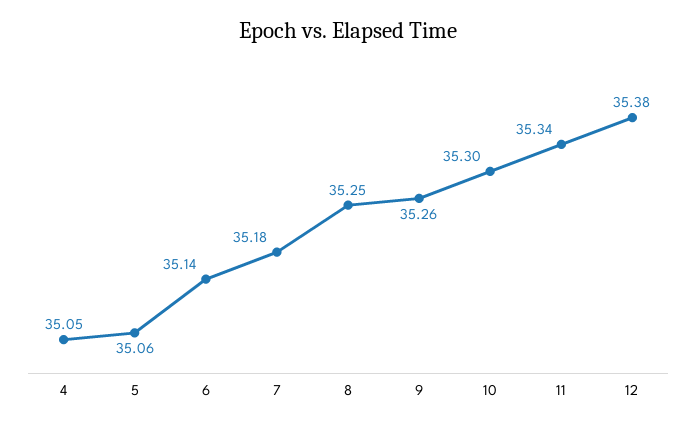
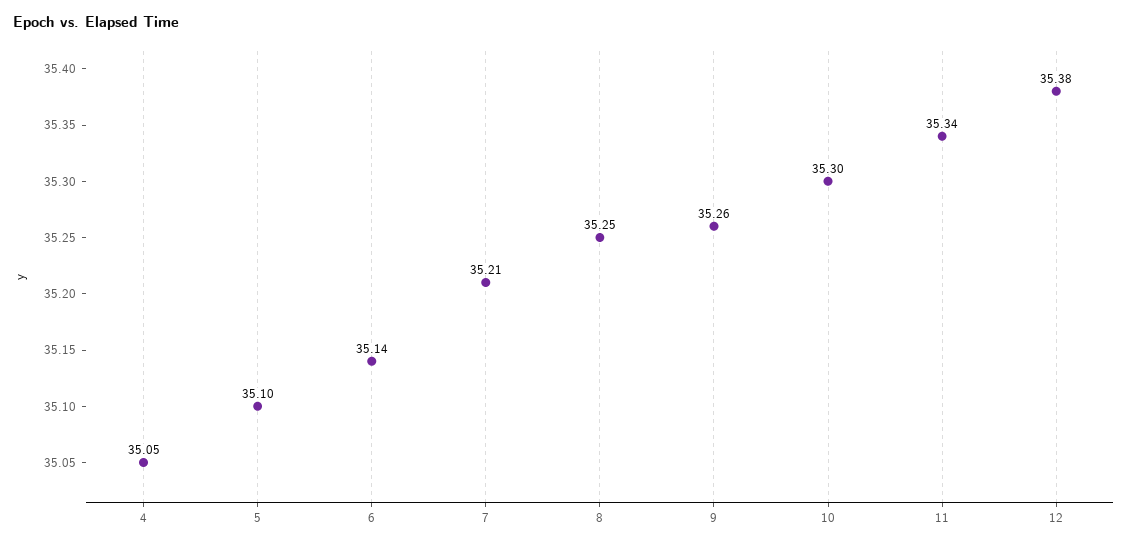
5: 35.06 -> 35.1
7: 35.18 -> 35.21

